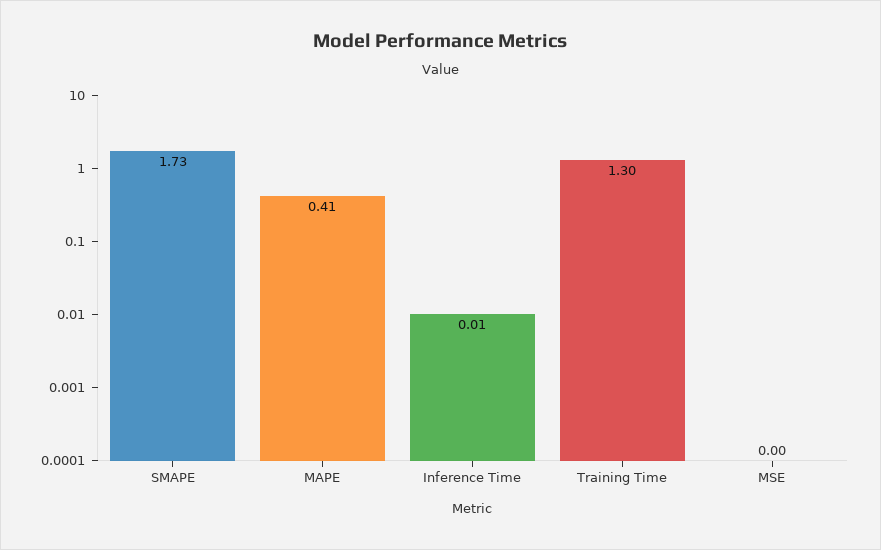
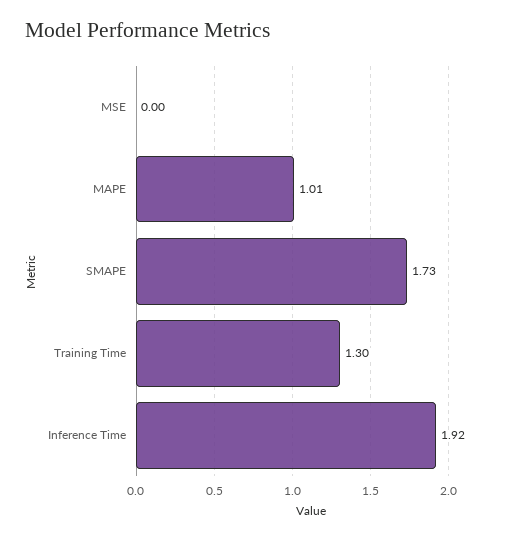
MAPE: 0.41 -> 1.01
Inference Time: 0.01 -> 1.92

